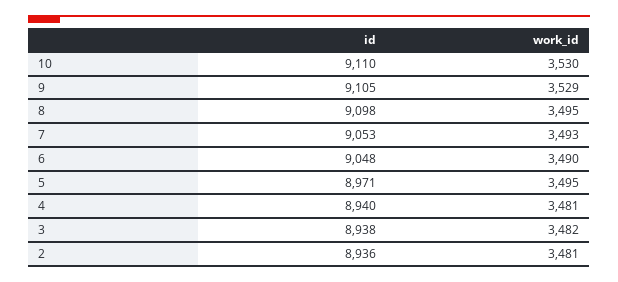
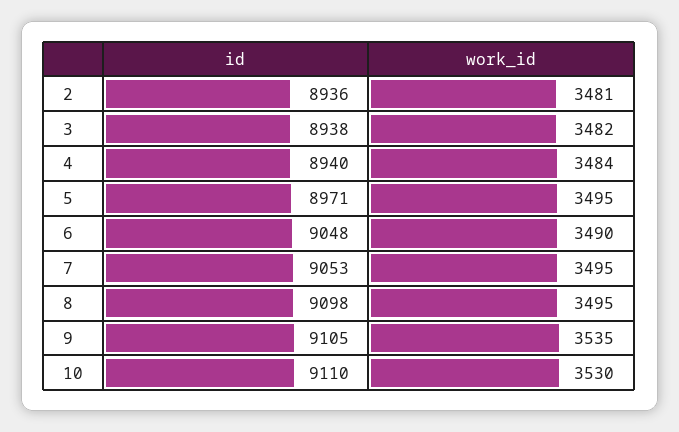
work_id, 9: 3529 -> 3535
work_id, 7: 3493 -> 3495
work_id, 4: 3481 -> 3484

